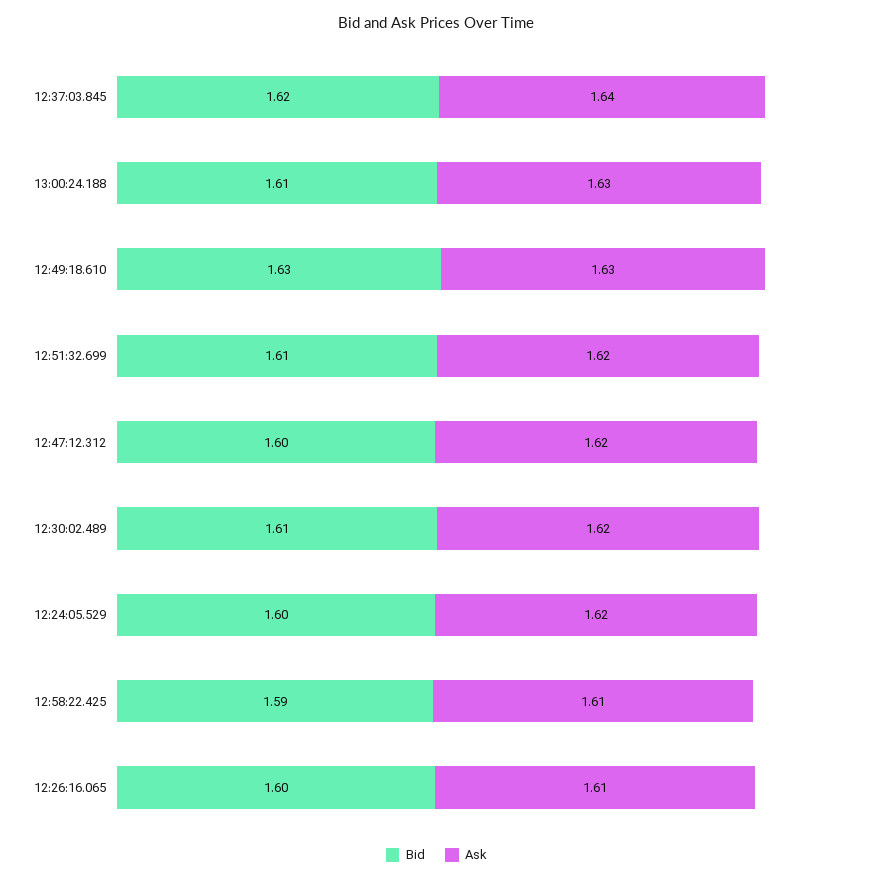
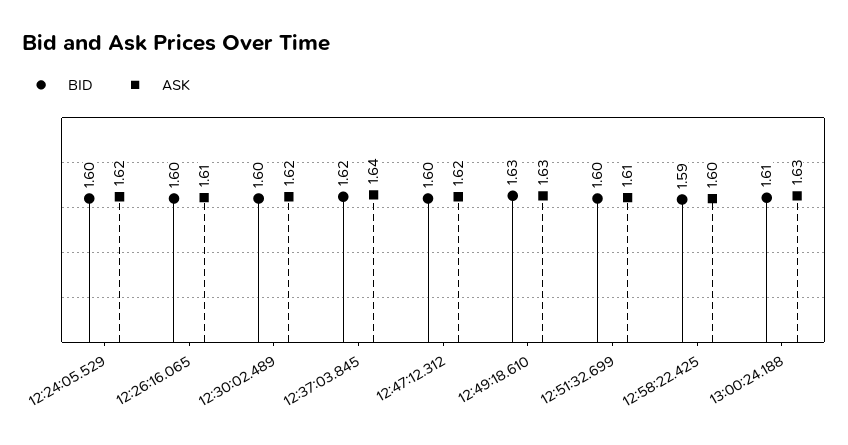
Bid, 12:51:32.699: 1.61 -> 1.6
Ask, 12:51:32.699: 1.62 -> 1.61
Bid, 12:30:02.489: 1.61 -> 1.6
Ask, 12:58:22.425: 1.61 -> 1.6

